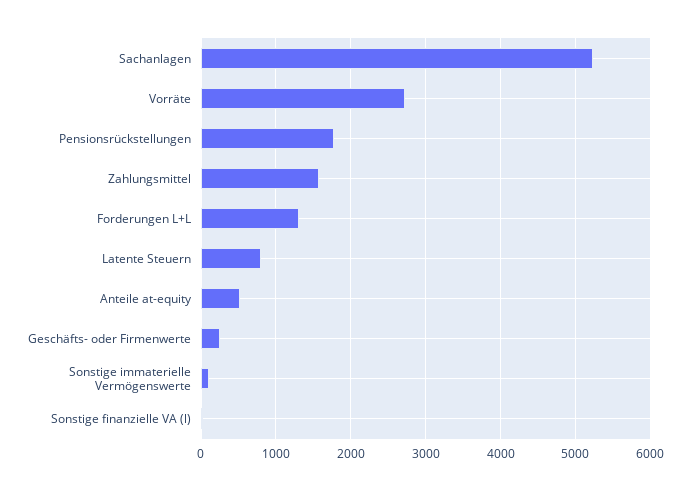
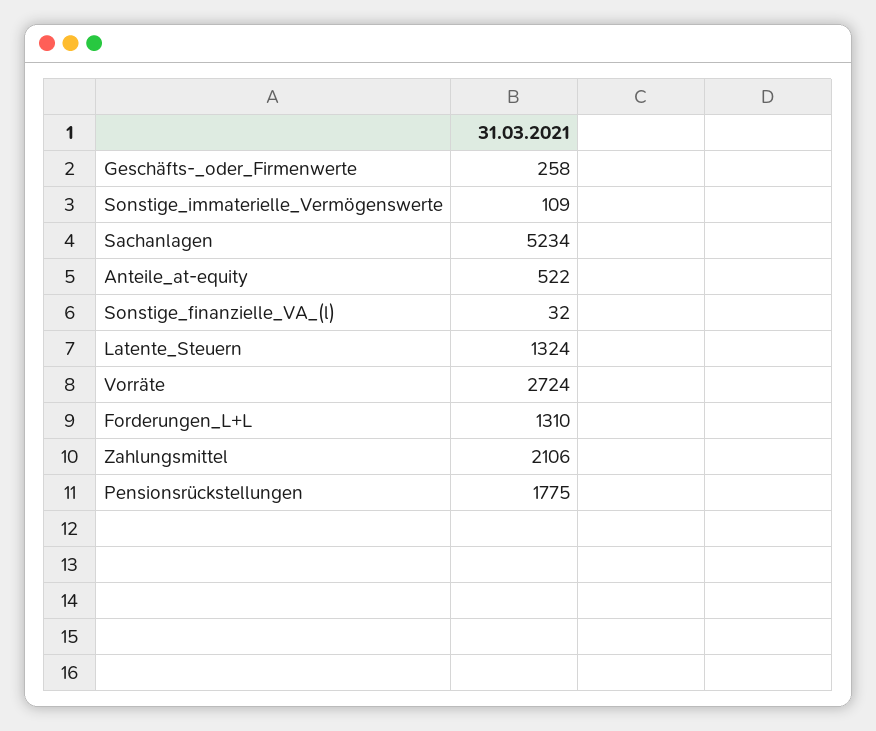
Zahlungsmittel: 1600 -> 2106
Latente Steuern: 800 -> 1324

